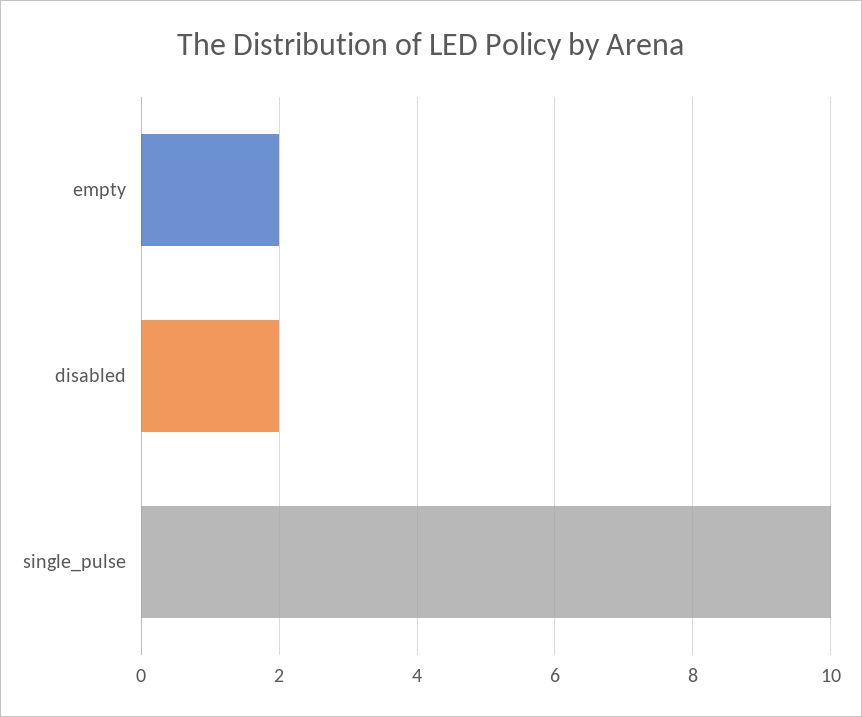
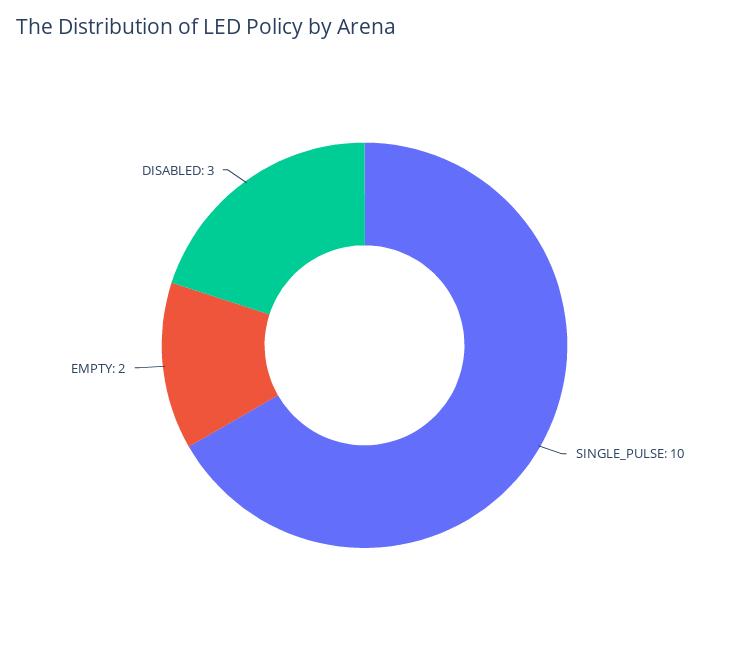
disabled: 2 -> 3

